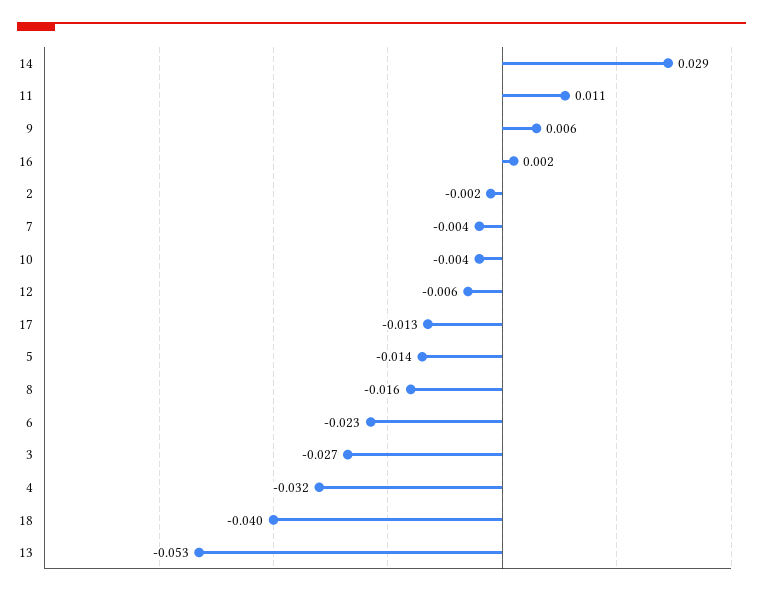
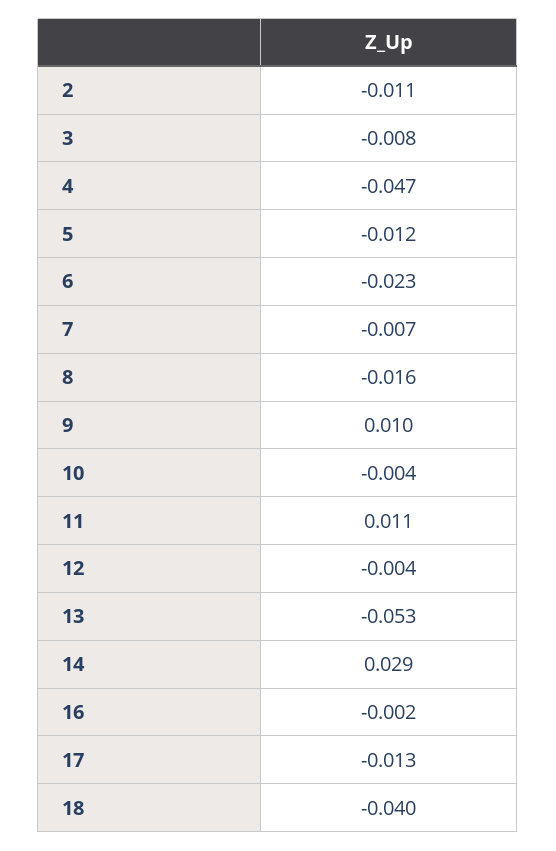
9: 0.006 -> 0.01
16: 0.002 -> -0.002
2: -0.002 -> -0.011
7: -0.004 -> -0.007
12: -0.006 -> -0.004
5: -0.014 -> -0.012
3: -0.027 -> -0.008
4: -0.032 -> -0.047

